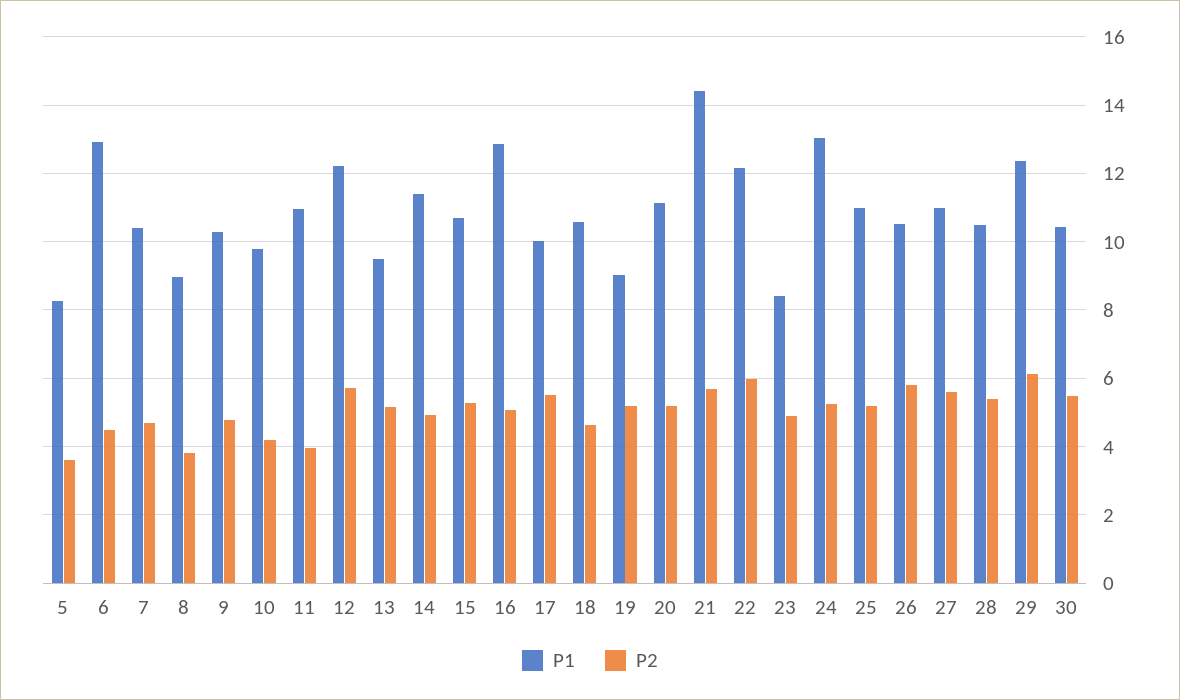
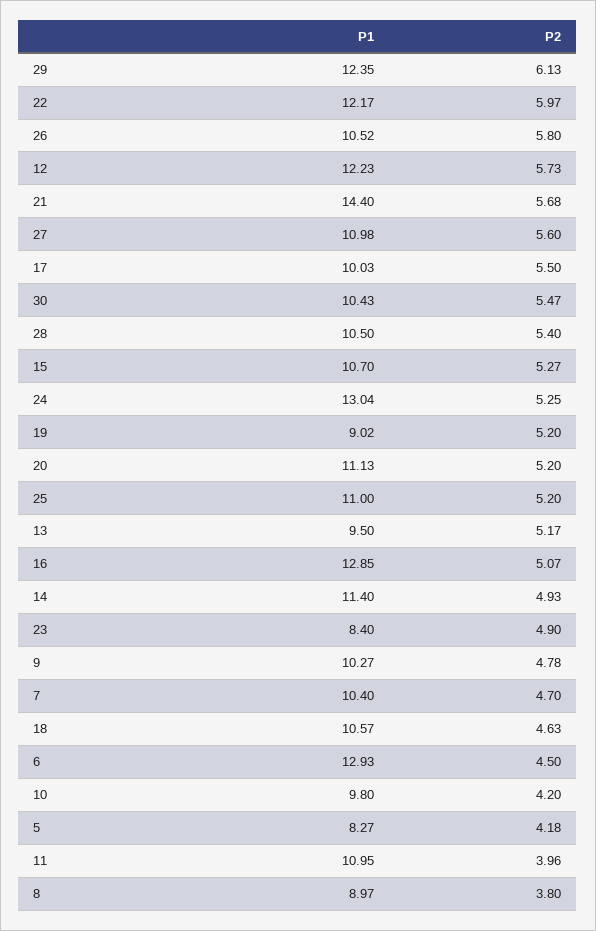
P2, 5: 3.6 -> 4.18

